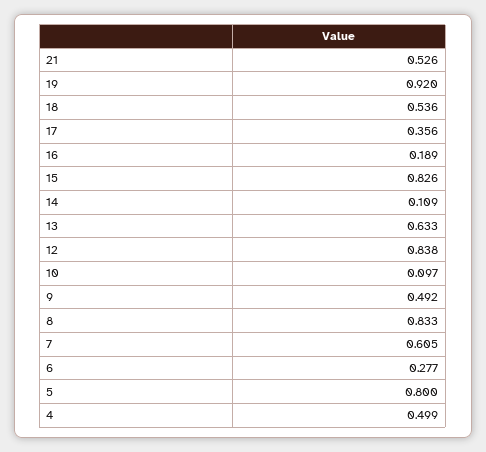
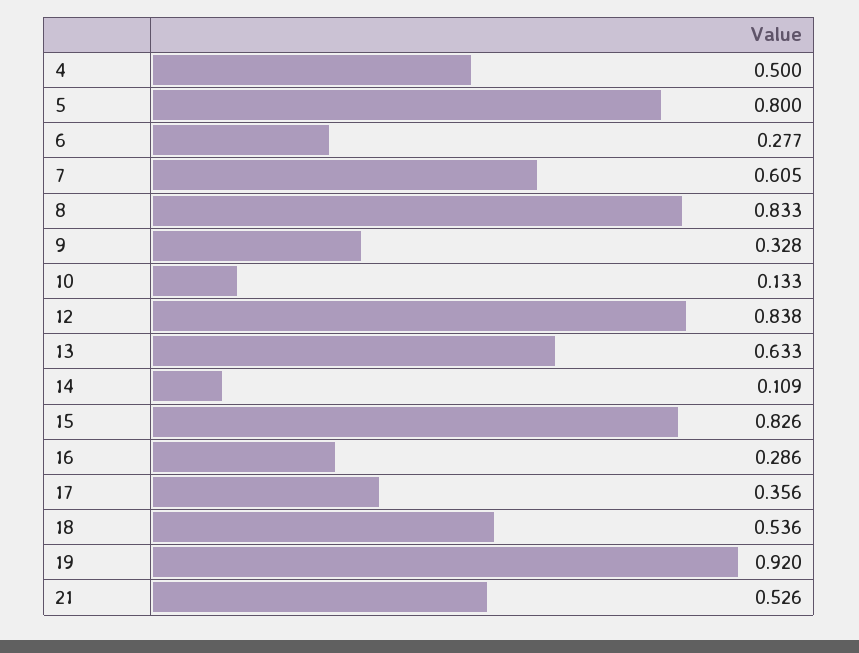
16: 0.189 -> 0.286
10: 0.097 -> 0.133
9: 0.492 -> 0.328
4: 0.499 -> 0.5

